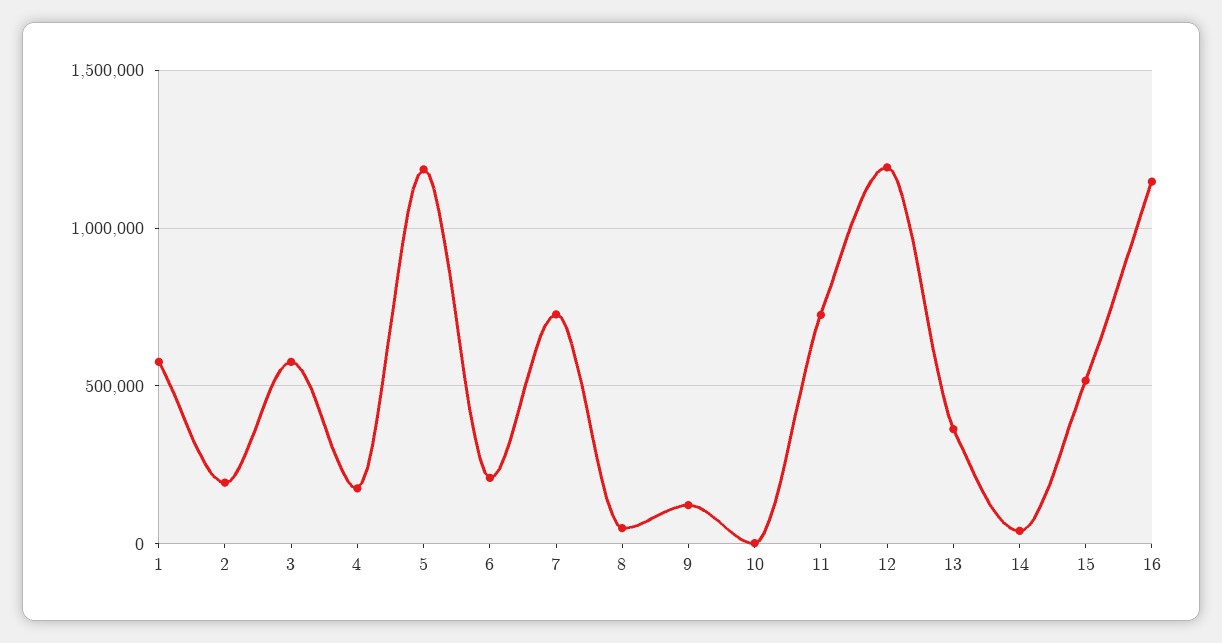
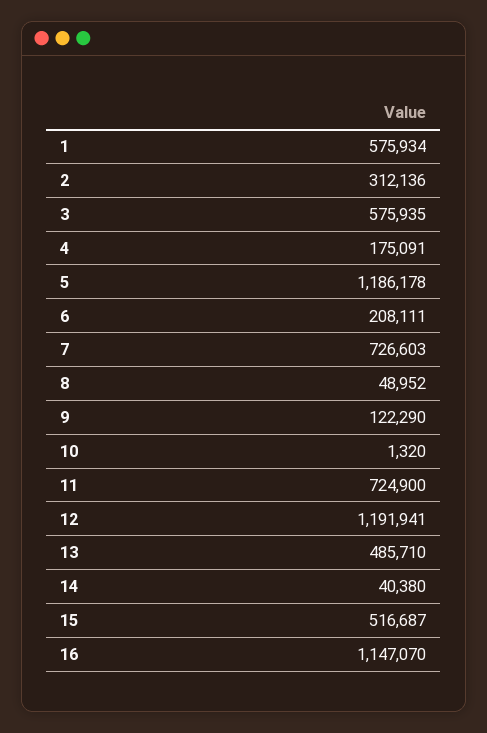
2: 200000 -> 312136
13: 350000 -> 485710

